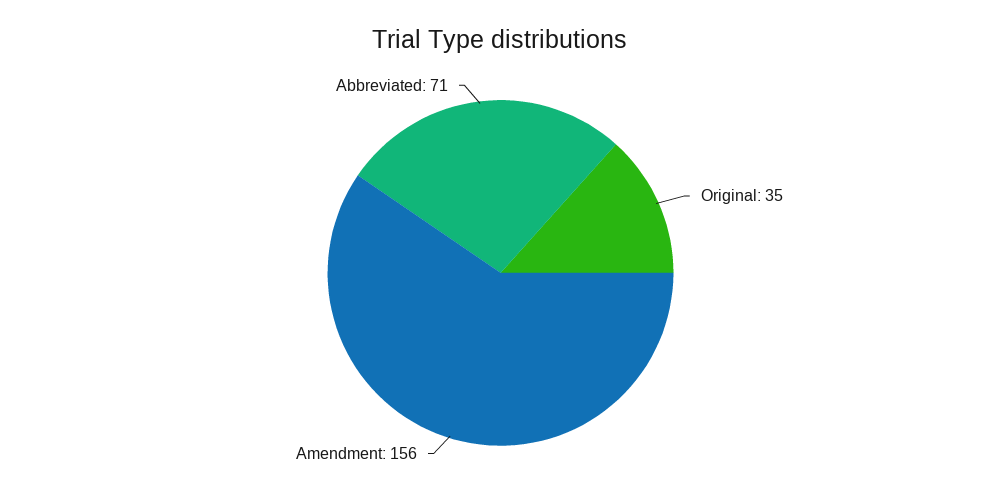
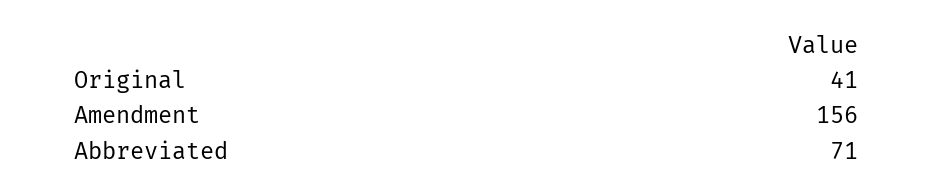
Original: 35 -> 41

